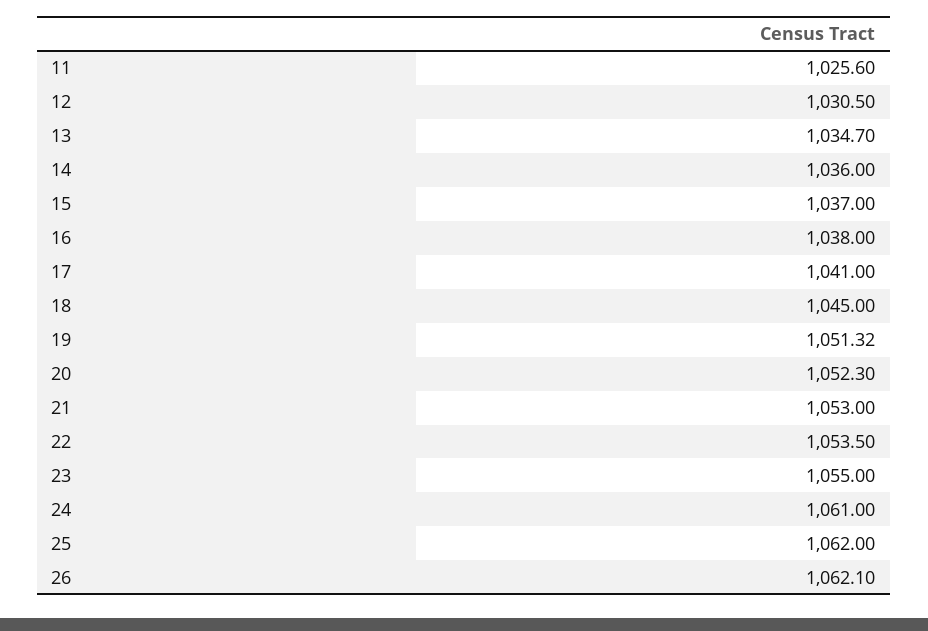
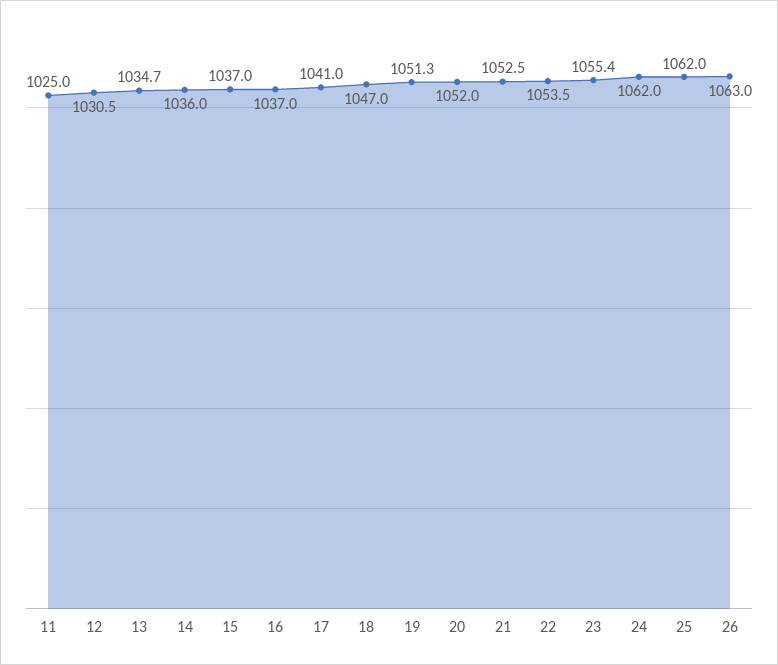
11: 1025.6 -> 1025
16: 1038 -> 1037
18: 1045 -> 1047
20: 1052.3 -> 1052
21: 1053 -> 1052.5
23: 1055 -> 1055.4
24: 1061 -> 1062
26: 1062.1 -> 1063

